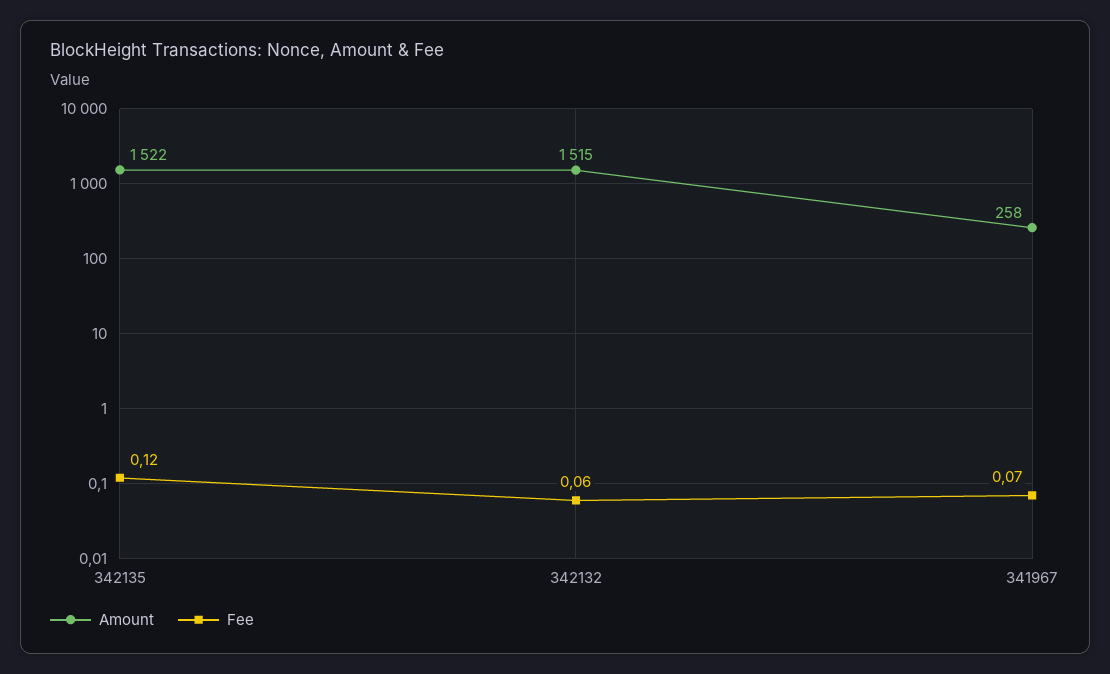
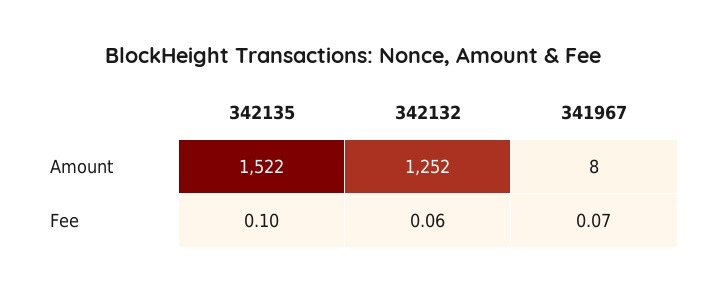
Fee, 342135: 0.12 -> 0.1
Amount, 342132: 1515 -> 1252
Amount, 341967: 258 -> 8

